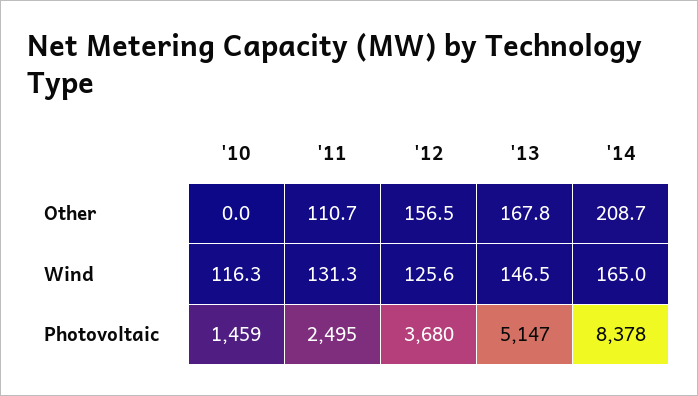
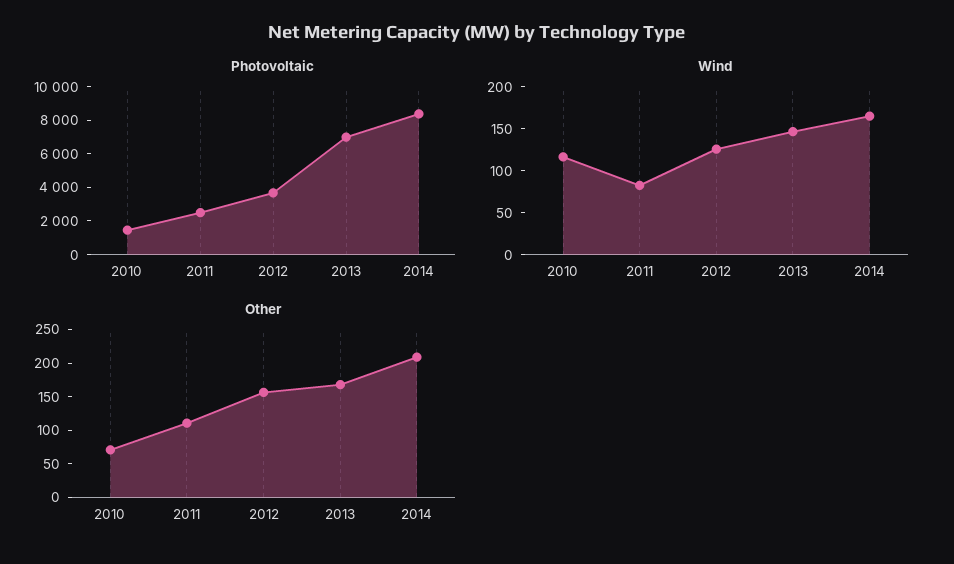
Other, '10: 0 -> 75
Wind, '11: 131.3 -> 80
Photovoltaic, '13: 5147 -> 7000

